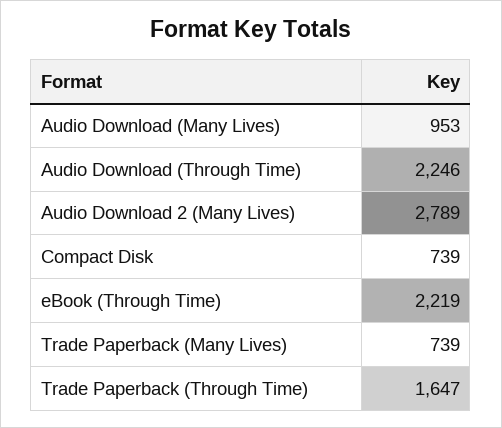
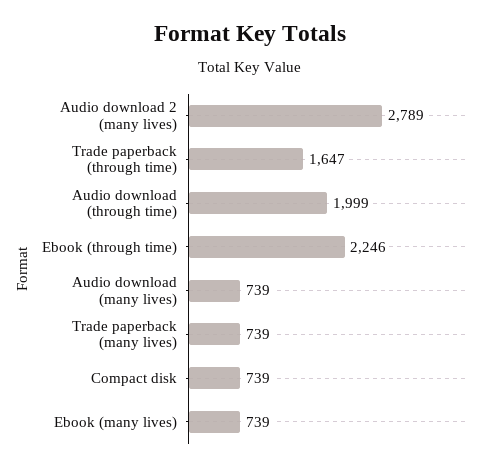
Audio Download (Many Lives): 953 -> 739
Audio Download (Through Time): 2246 -> 1999
eBook (Through Time): 2219 -> 2246
Ebook (many lives): none -> 739

